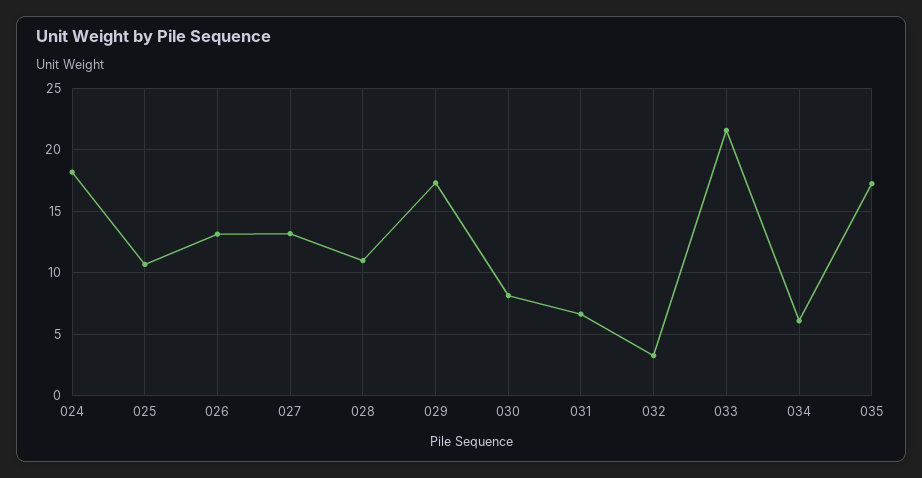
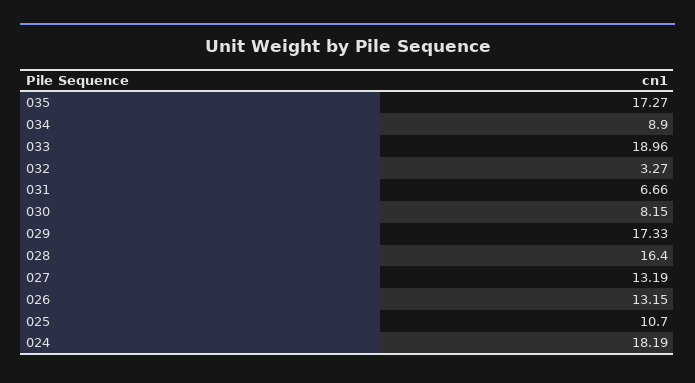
028: 11 -> 16.4
033: 21.5 -> 18.96
034: 6 -> 8.9

